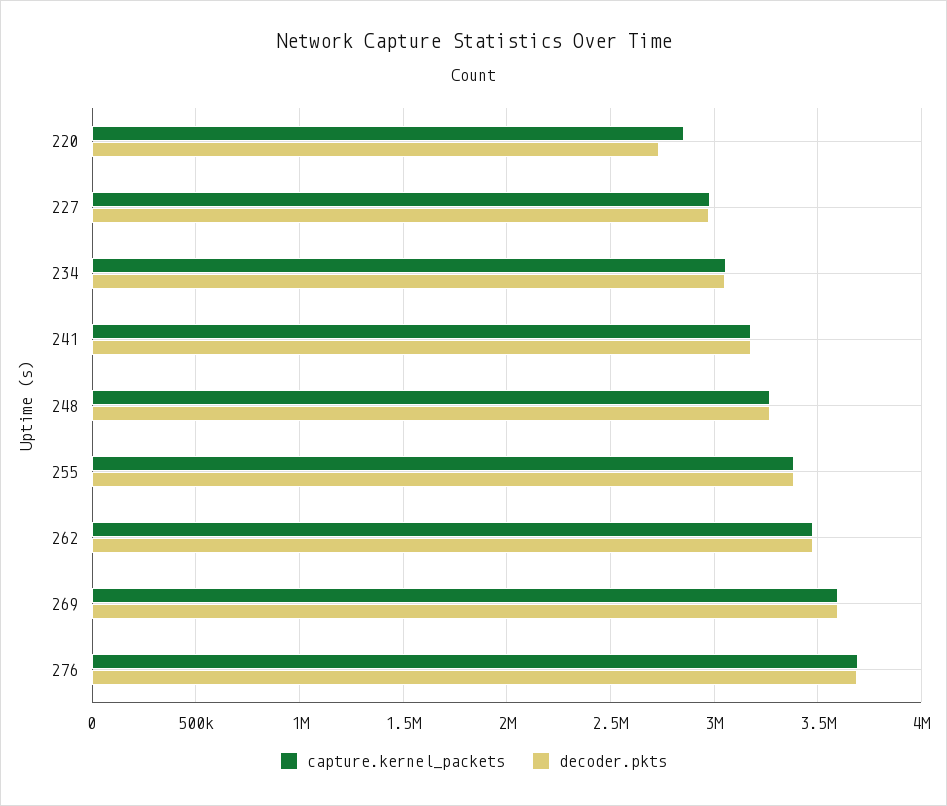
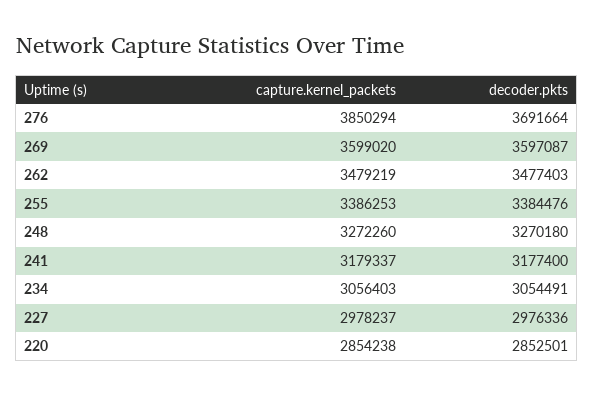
decoder.pkts, 220: 2750000 -> 2852501
capture.kernel_packets, 276: 3700000 -> 3850294

